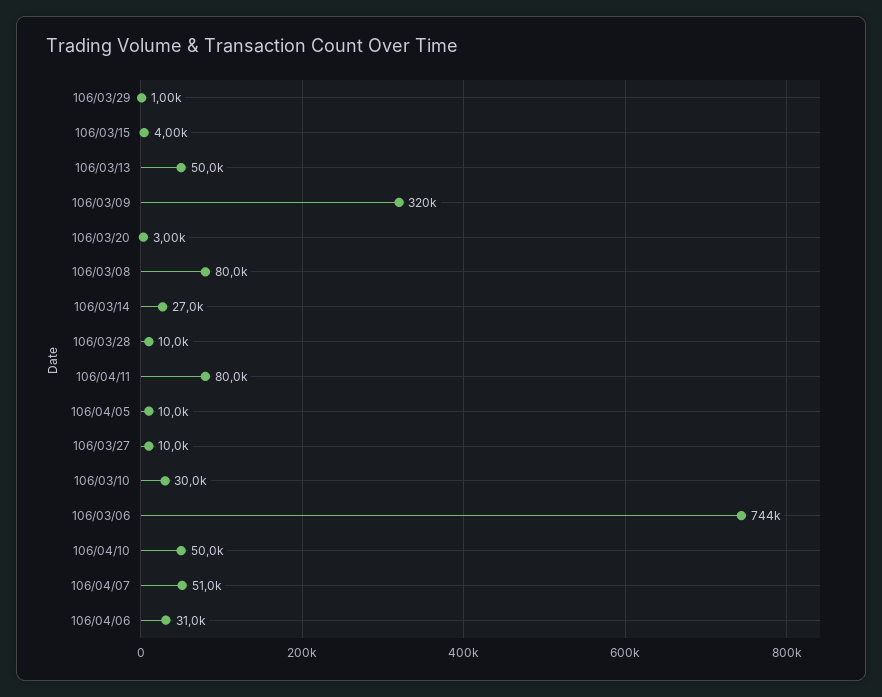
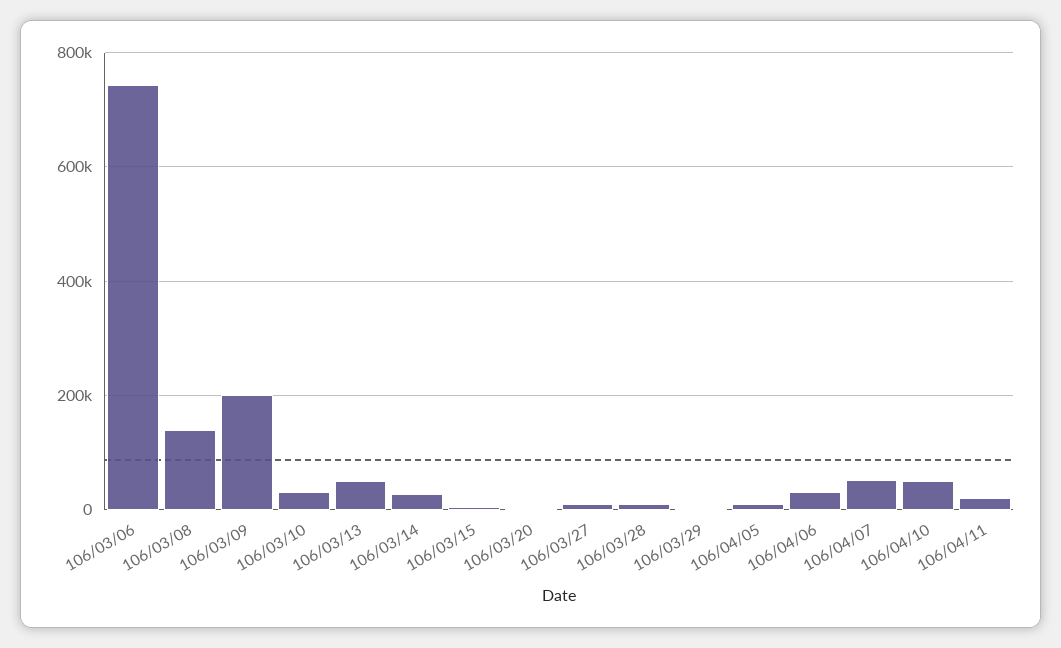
106/03/09: 320000 -> 200000
106/03/08: 80000 -> 140000
106/04/11: 80000 -> 20000

